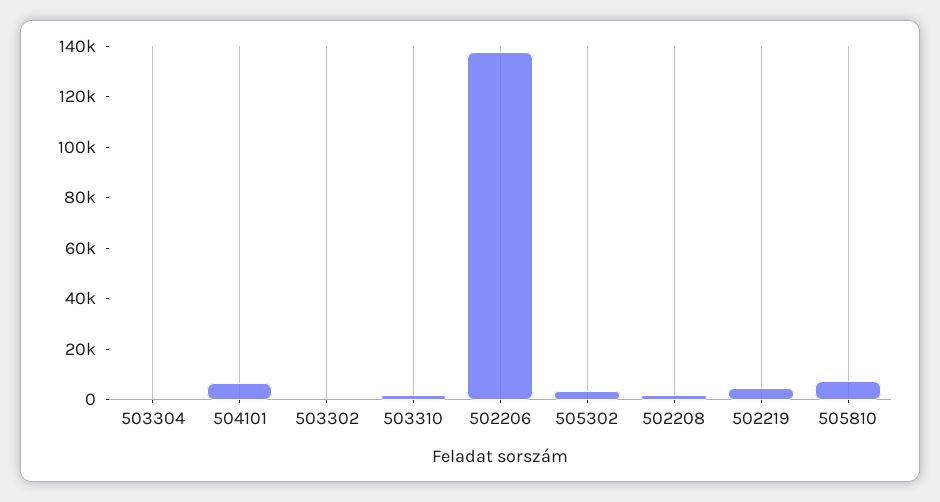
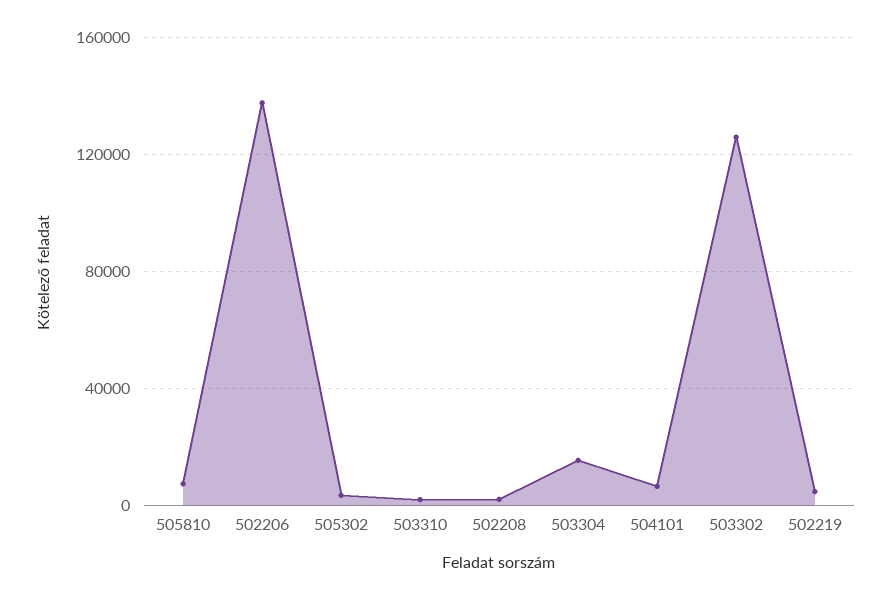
503304: 0 -> 15000
503302: 0 -> 125000

